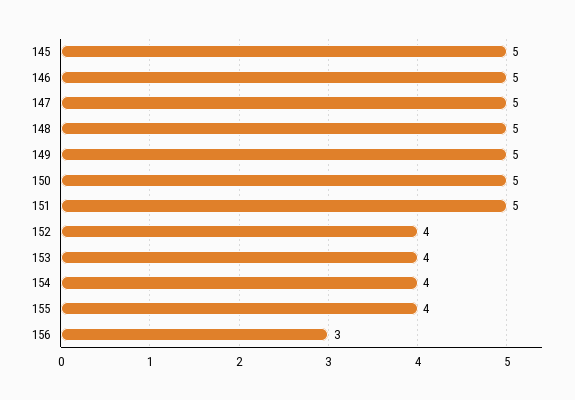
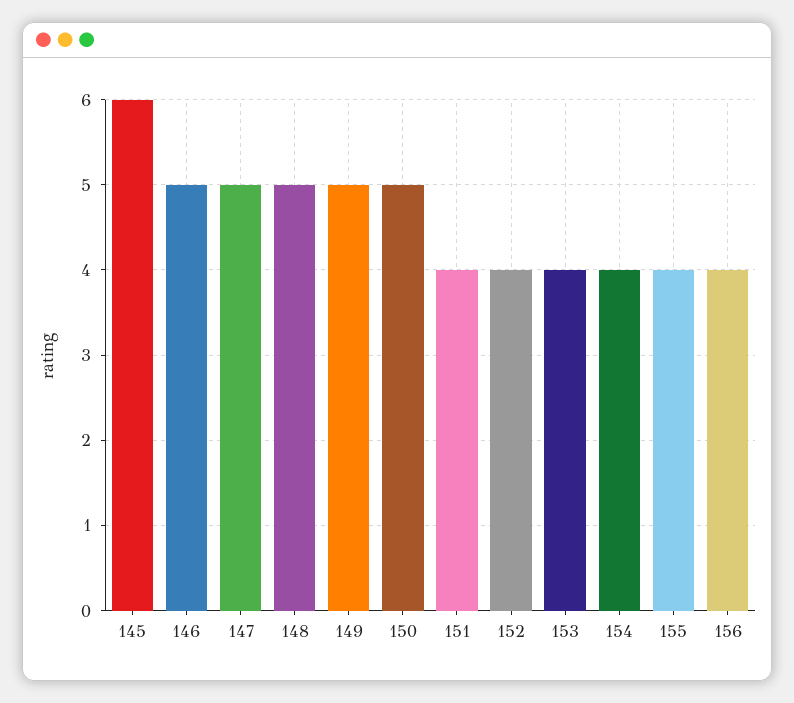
145: 5 -> 6
151: 5 -> 4
156: 3 -> 4

